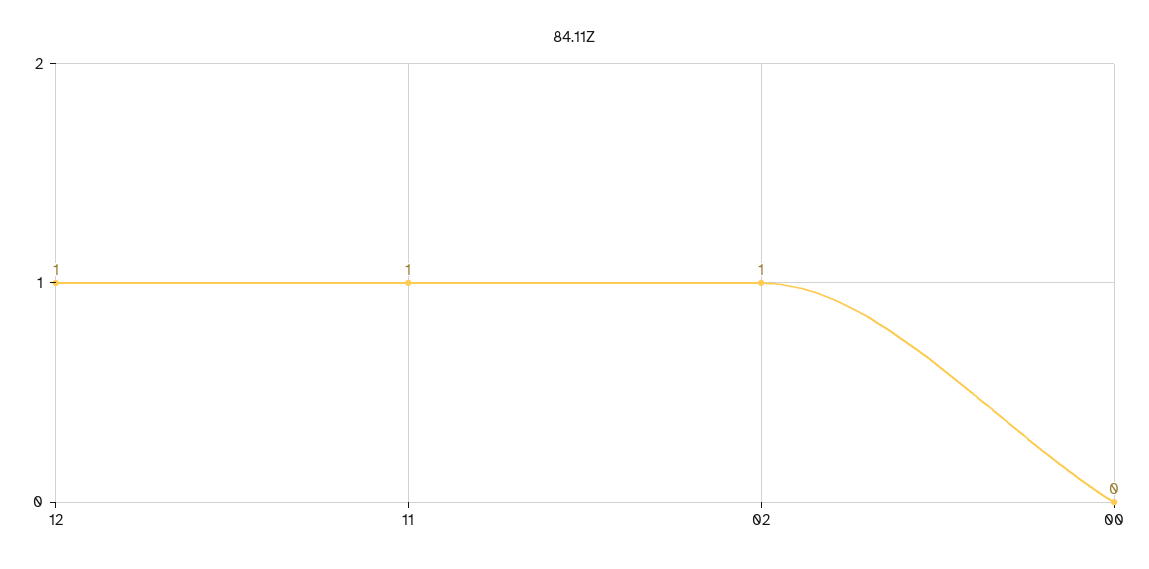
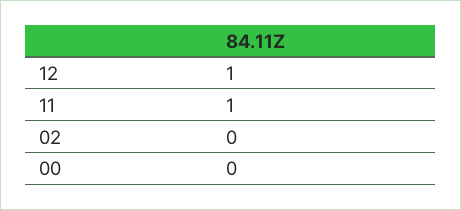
02: 1 -> 0

